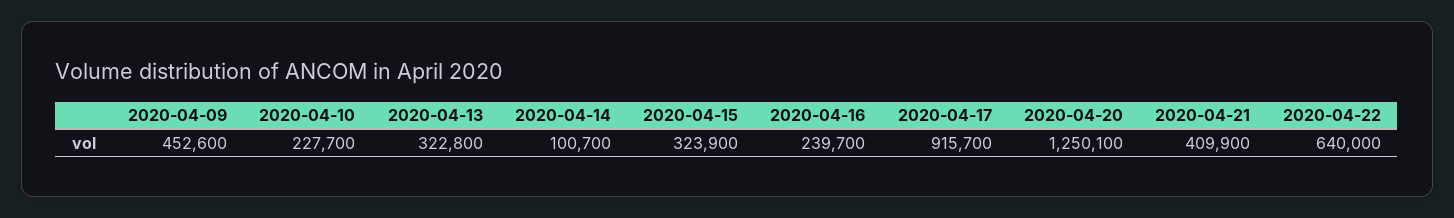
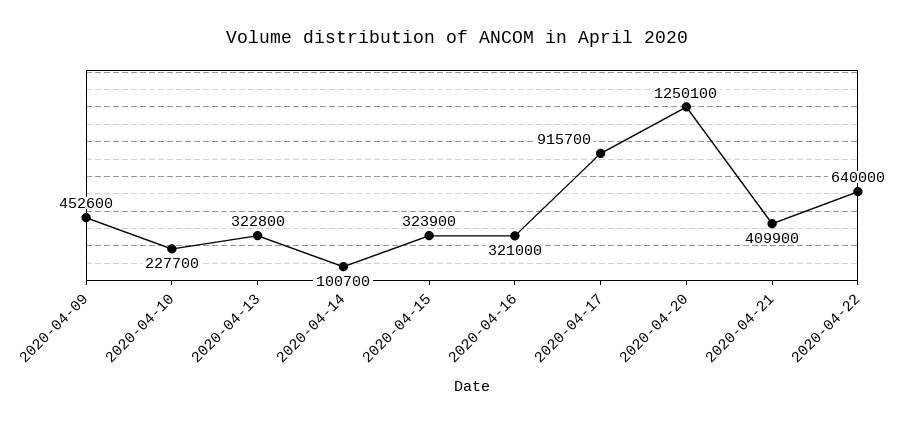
2020-04-16: 239700 -> 321000

